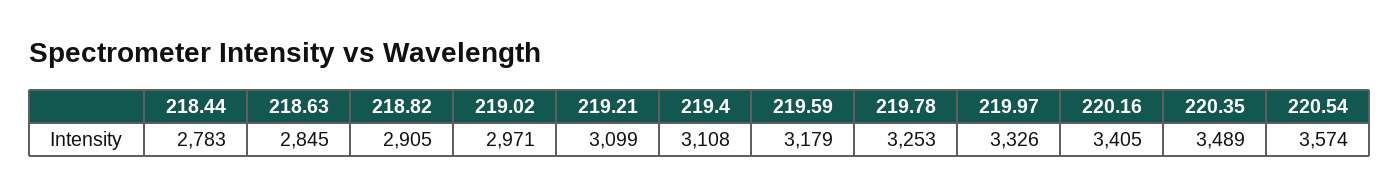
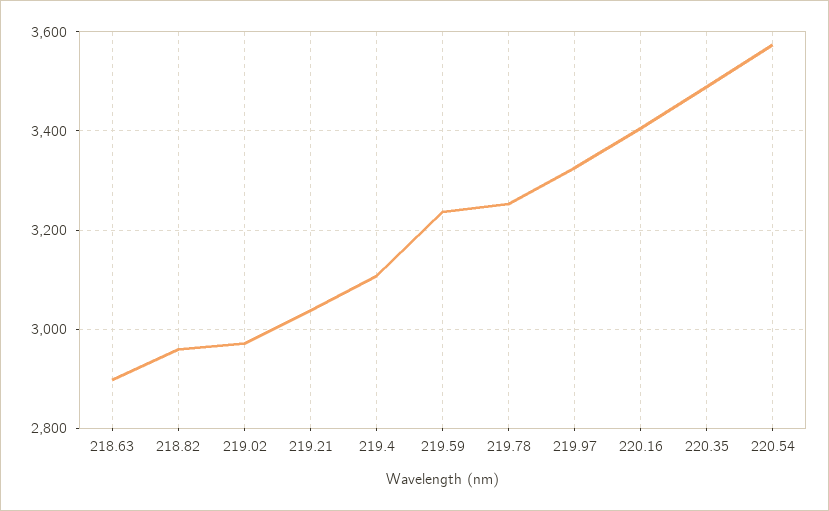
218.44: 2783 -> none
218.63: 2845 -> 2900
218.82: 2905 -> 2960
219.21: 3099 -> 3040
219.59: 3179 -> 3240

